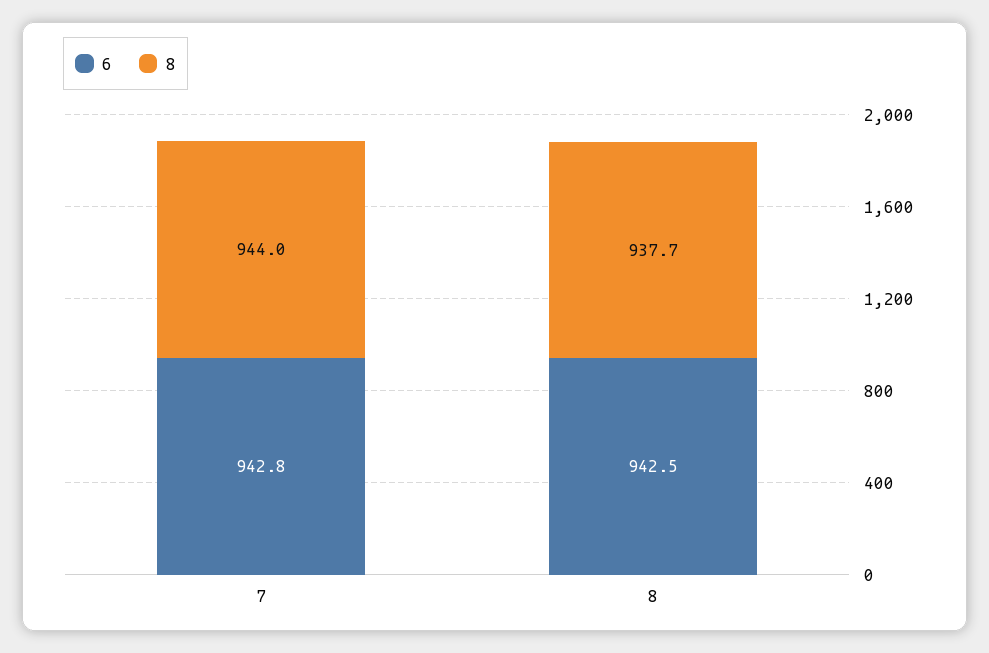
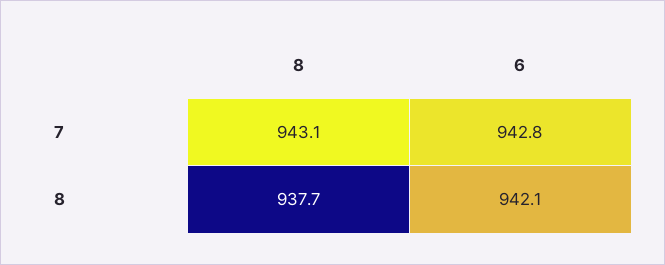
8, 7: 944 -> 943.1
6, 8: 942.5 -> 942.1

